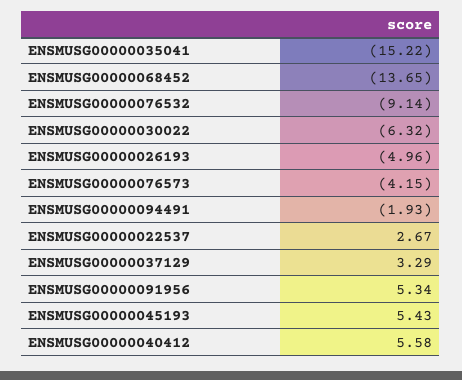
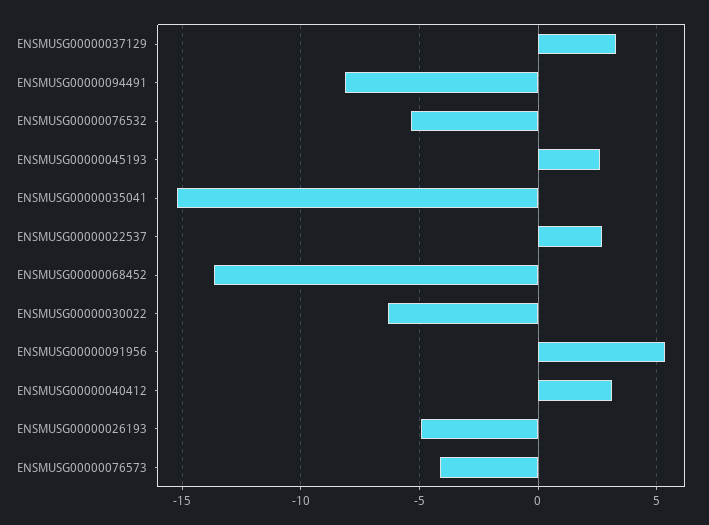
ENSMUSG00000076532: -9.14 -> -5.5
ENSMUSG00000094491: -1.93 -> -8
ENSMUSG00000045193: 5.43 -> 2.5
ENSMUSG00000040412: 5.58 -> 3

